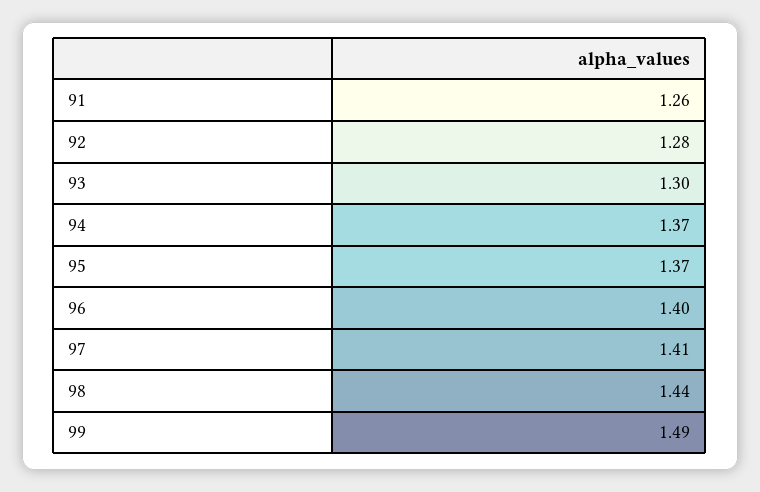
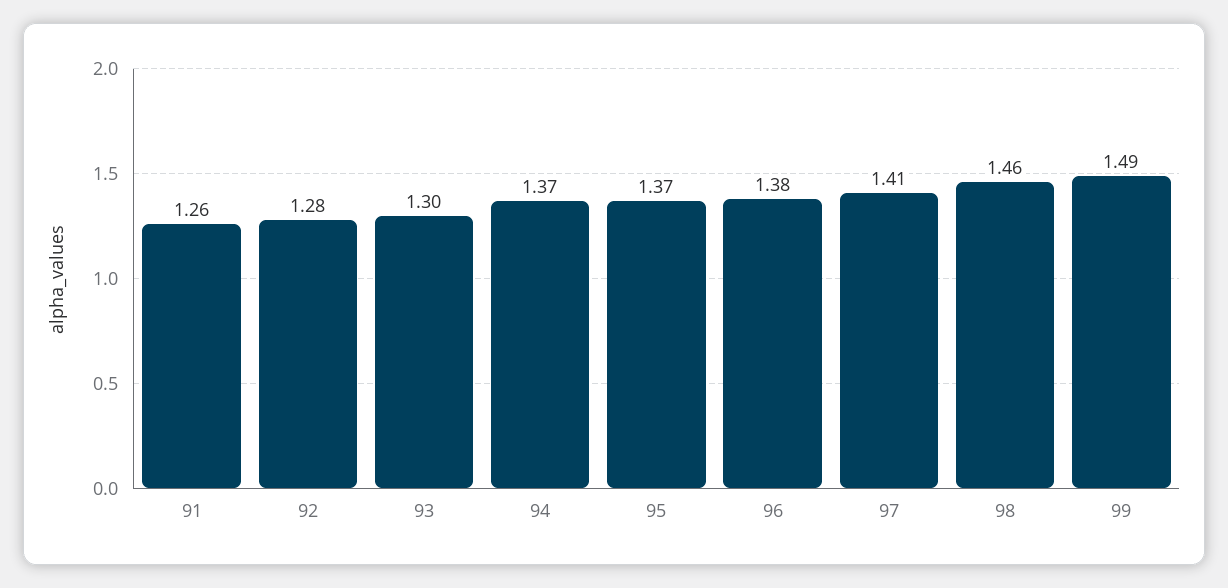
96: 1.4 -> 1.38
98: 1.44 -> 1.46

